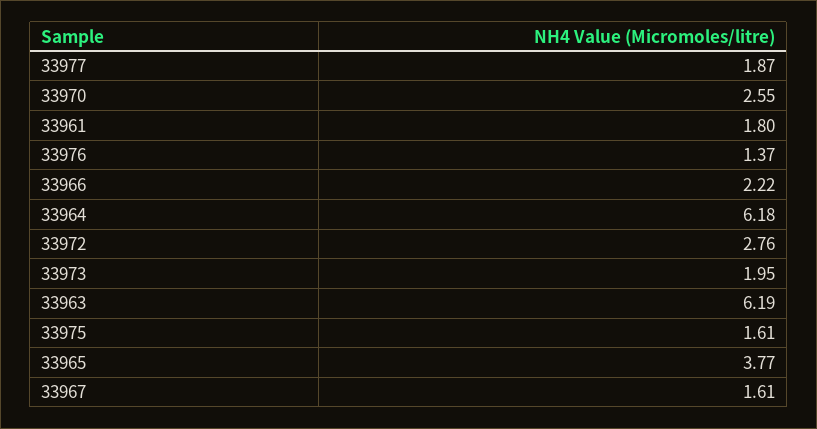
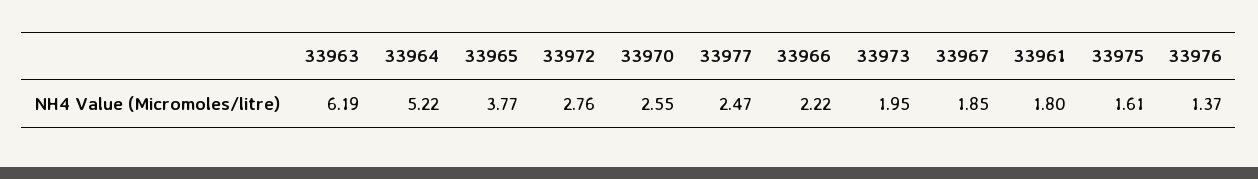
33977: 1.87 -> 2.47
33964: 6.18 -> 5.22
33967: 1.61 -> 1.85

